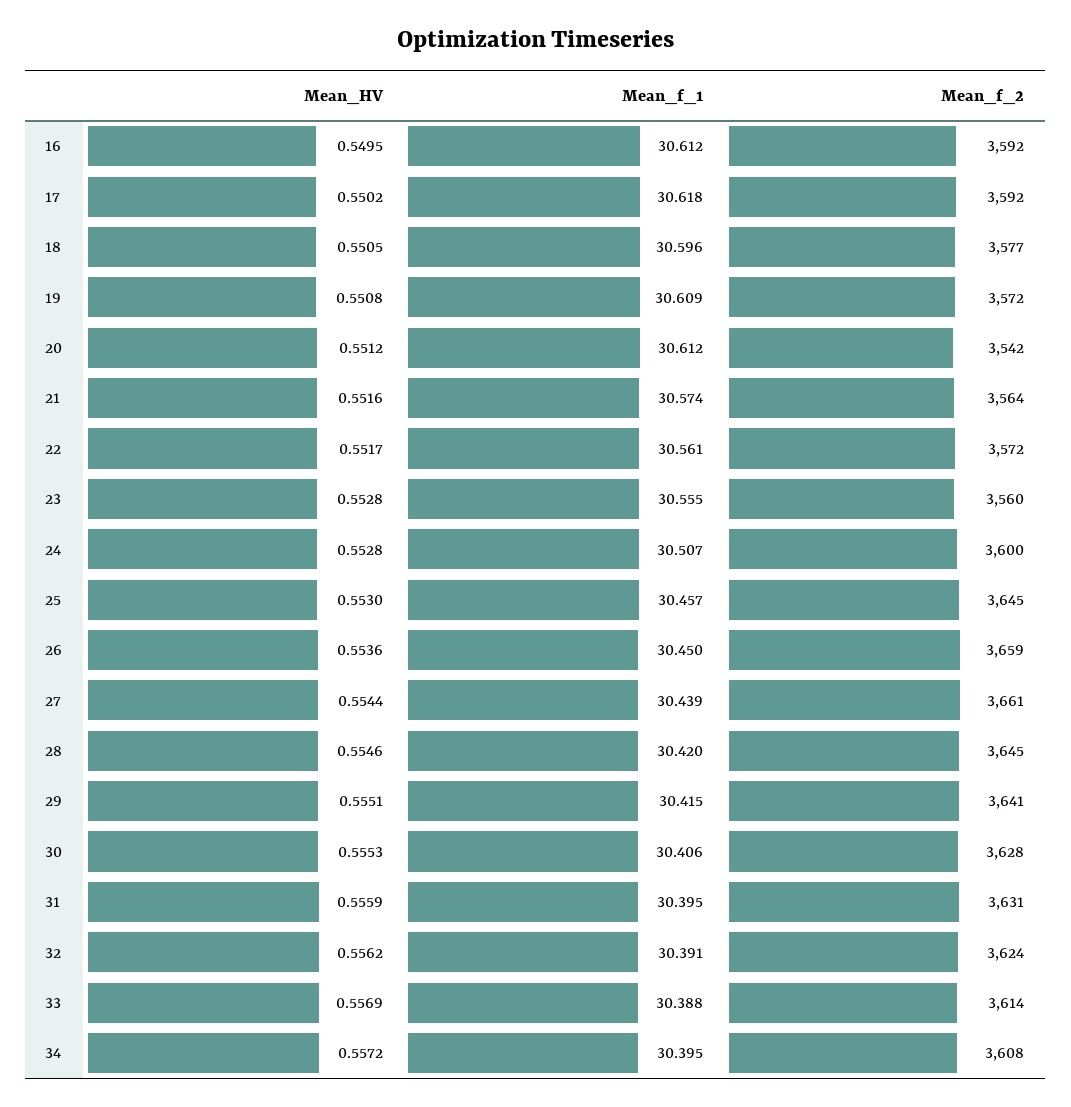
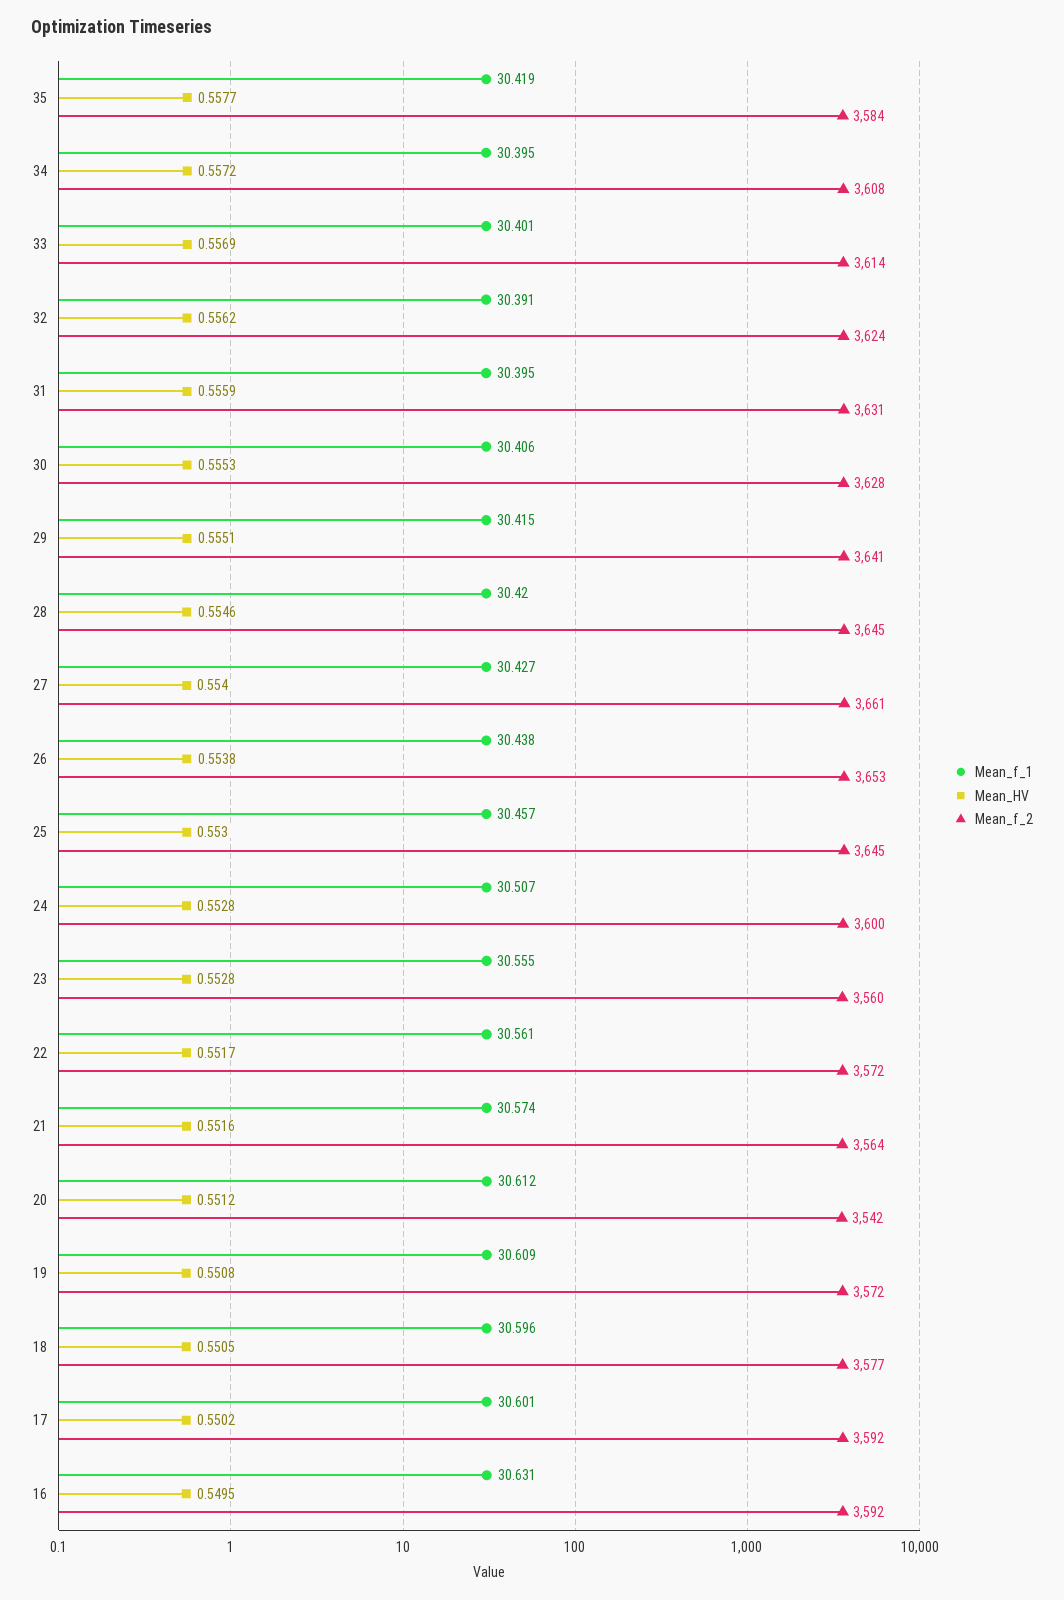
Mean_f_1, 16: 30.612 -> 30.631
Mean_f_1, 17: 30.618 -> 30.601
Mean_HV, 26: 0.5536 -> 0.5538
Mean_f_1, 26: 30.45 -> 30.438
Mean_f_2, 26: 3659 -> 3653
Mean_HV, 27: 0.5544 -> 0.554
Mean_f_1, 27: 30.439 -> 30.427
Mean_f_1, 33: 30.388 -> 30.401
Mean_f_1, 35: none -> 30.419
Mean_HV, 35: none -> 0.5577
Mean_f_2, 35: none -> 3584

